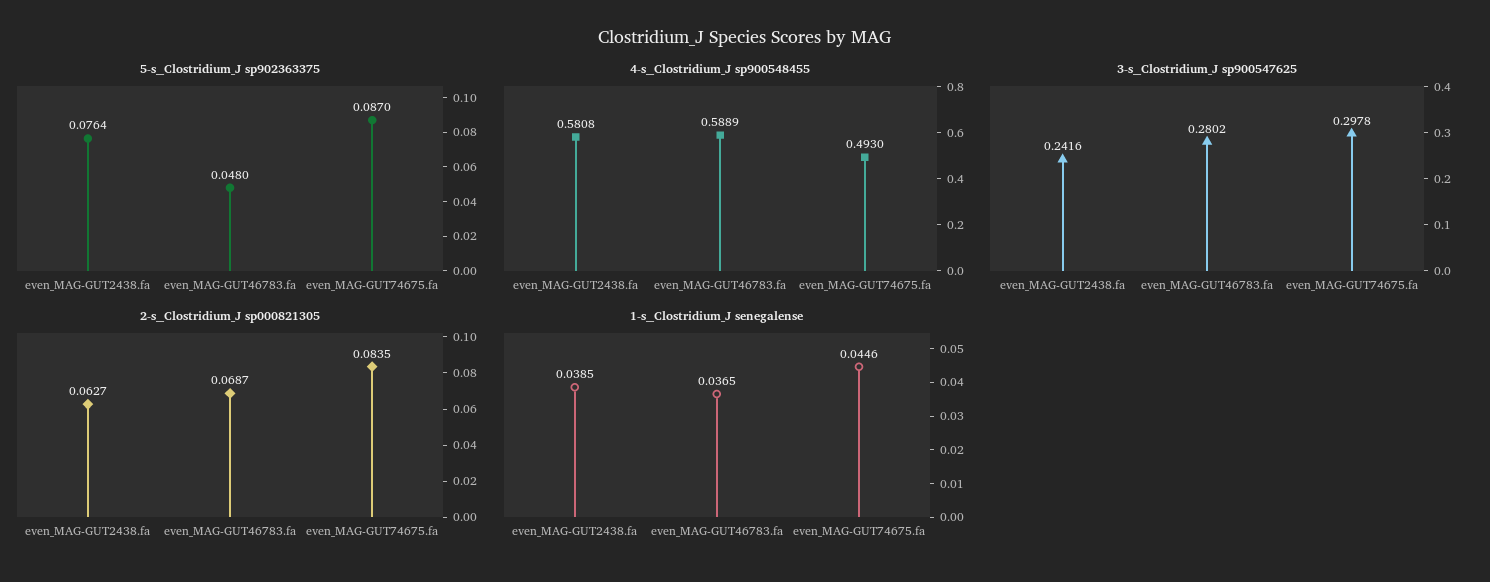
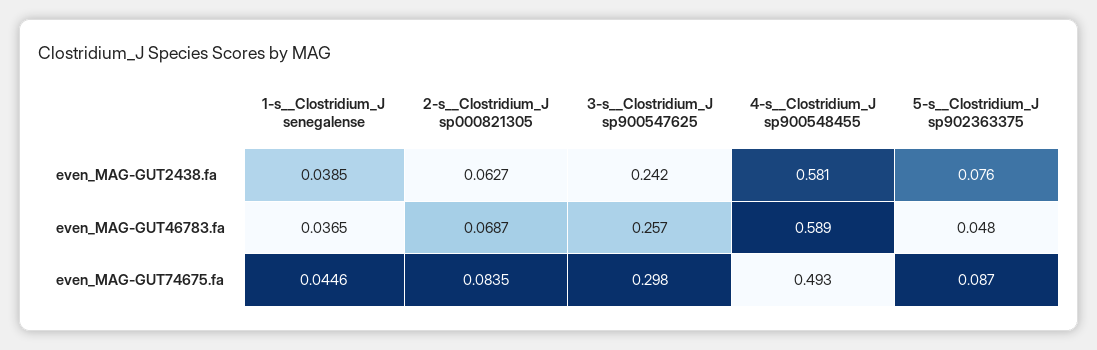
3-s__Clostridium_J sp900547625, even_MAG-GUT46783.fa: 0.2802 -> 0.257

